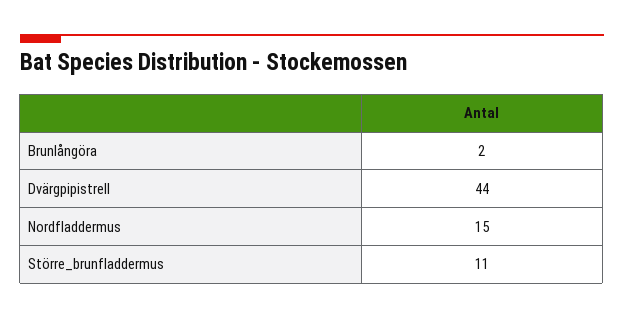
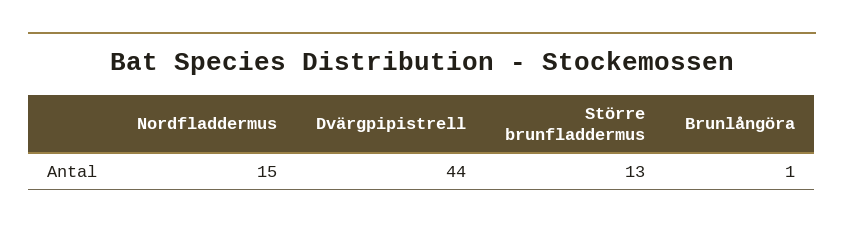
Brunlångöra: 2 -> 1
Större_brunfladdermus: 11 -> 13

